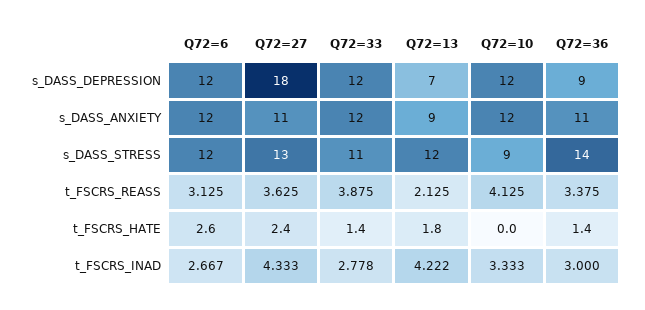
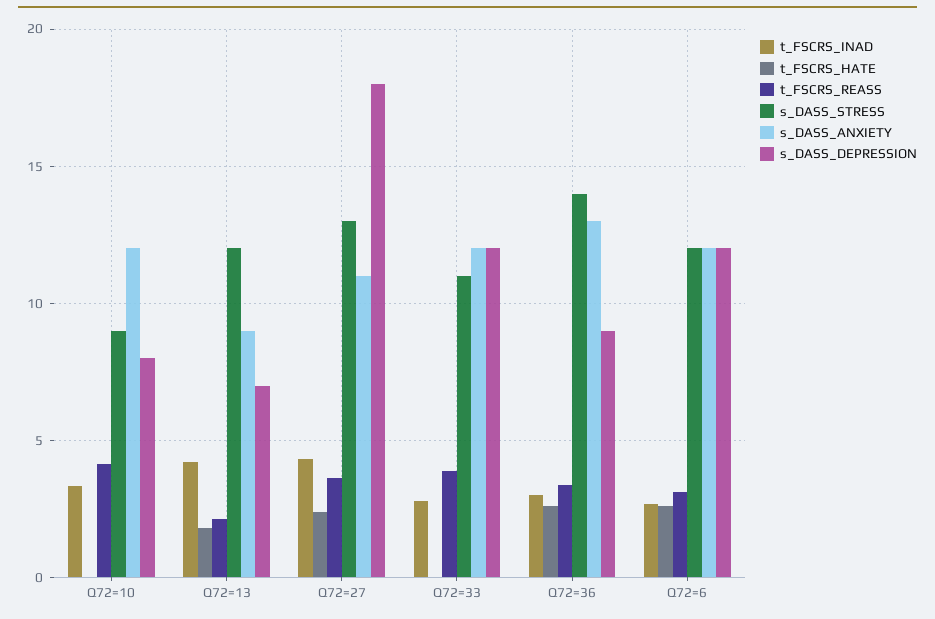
s_DASS_DEPRESSION, Q72=10: 12 -> 8
s_DASS_ANXIETY, Q72=36: 11 -> 13
t_FSCRS_HATE, Q72=33: 1.4 -> 0
t_FSCRS_HATE, Q72=36: 1.4 -> 2.5

